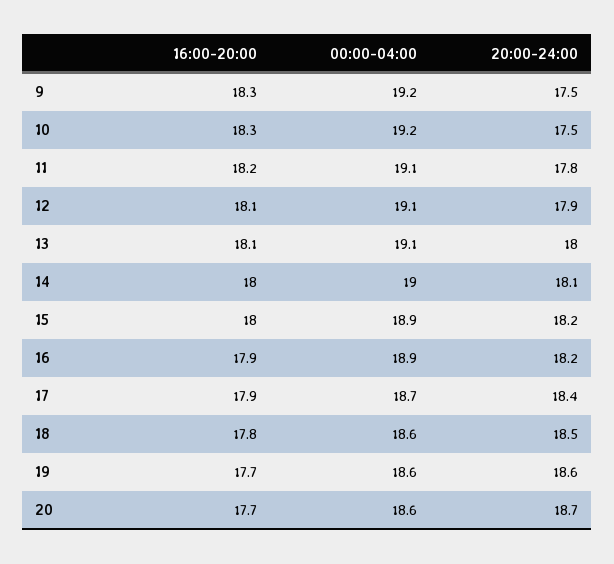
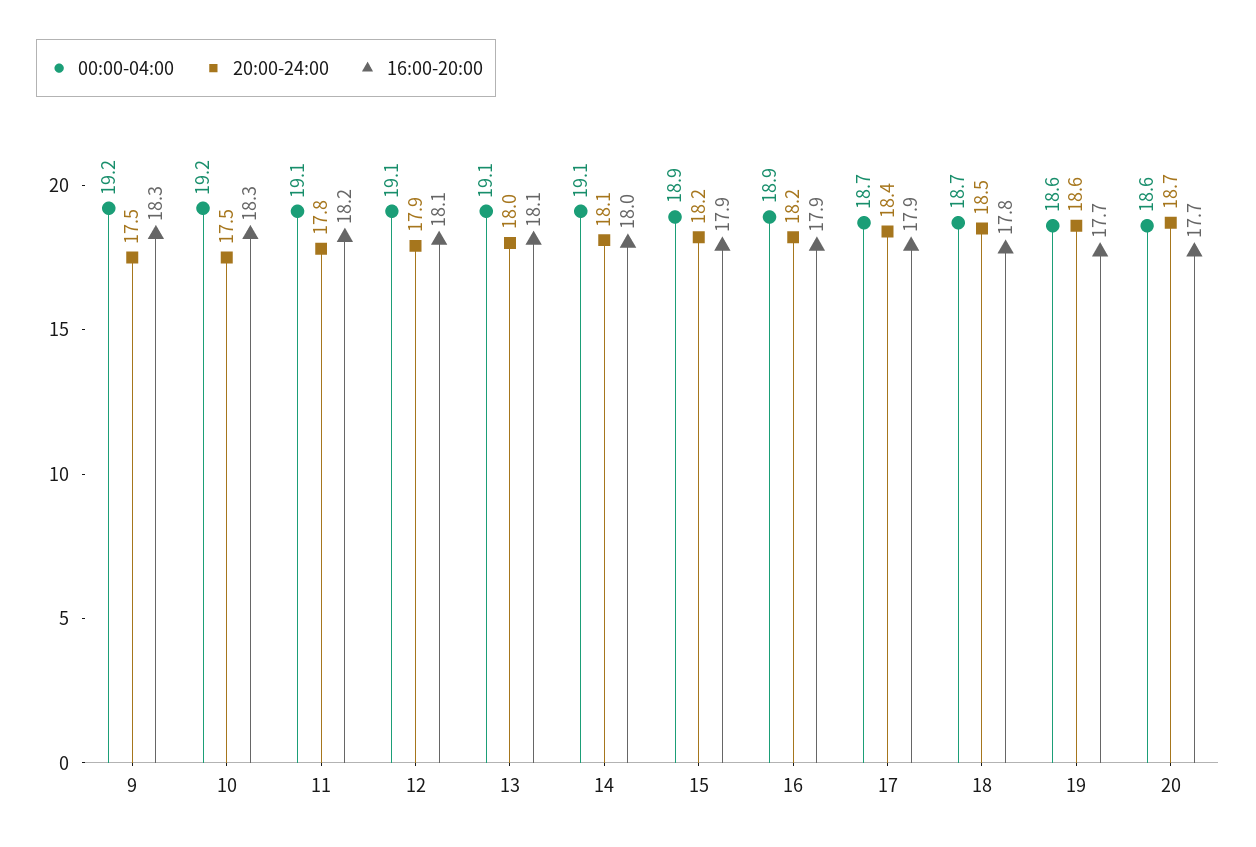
00:00-04:00, 14: 19 -> 19.1
16:00-20:00, 15: 18 -> 17.9
00:00-04:00, 18: 18.6 -> 18.7

